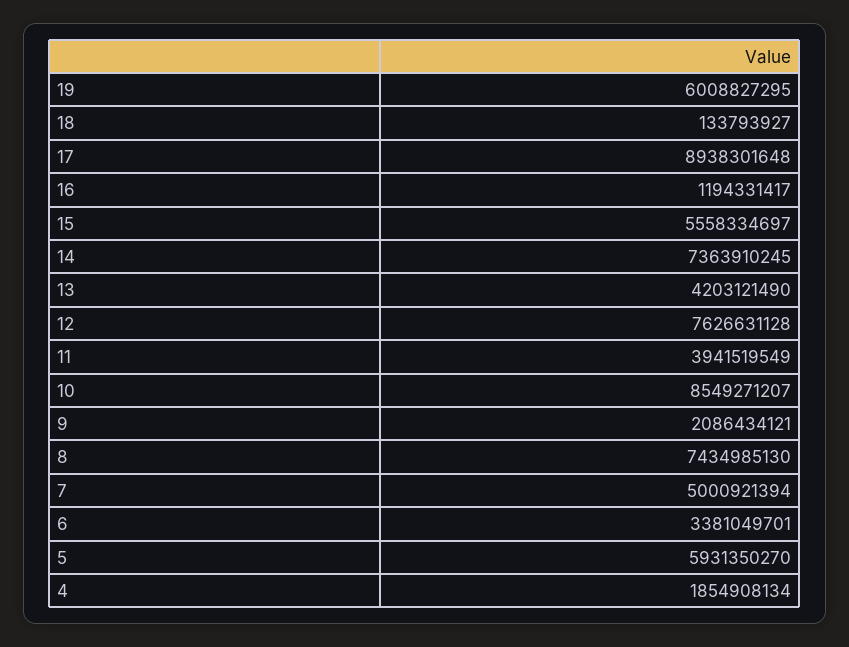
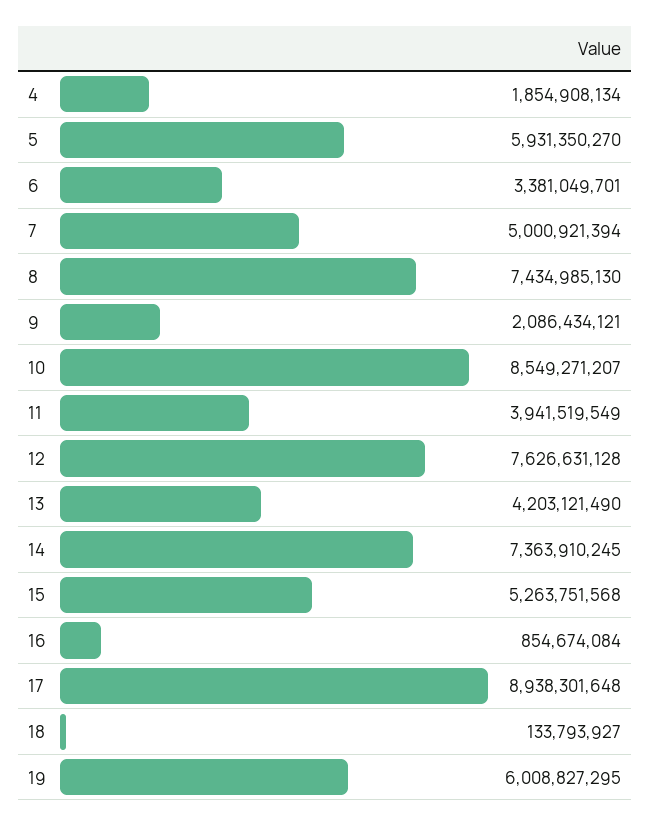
16: 1194331417 -> 854674084
15: 5558334697 -> 5263751568

